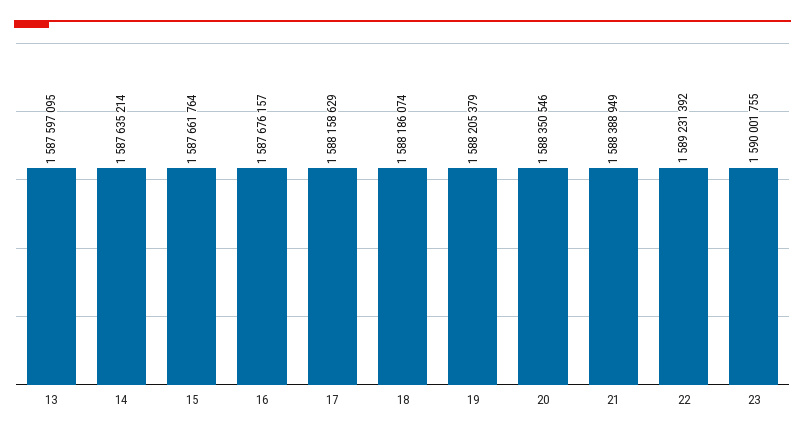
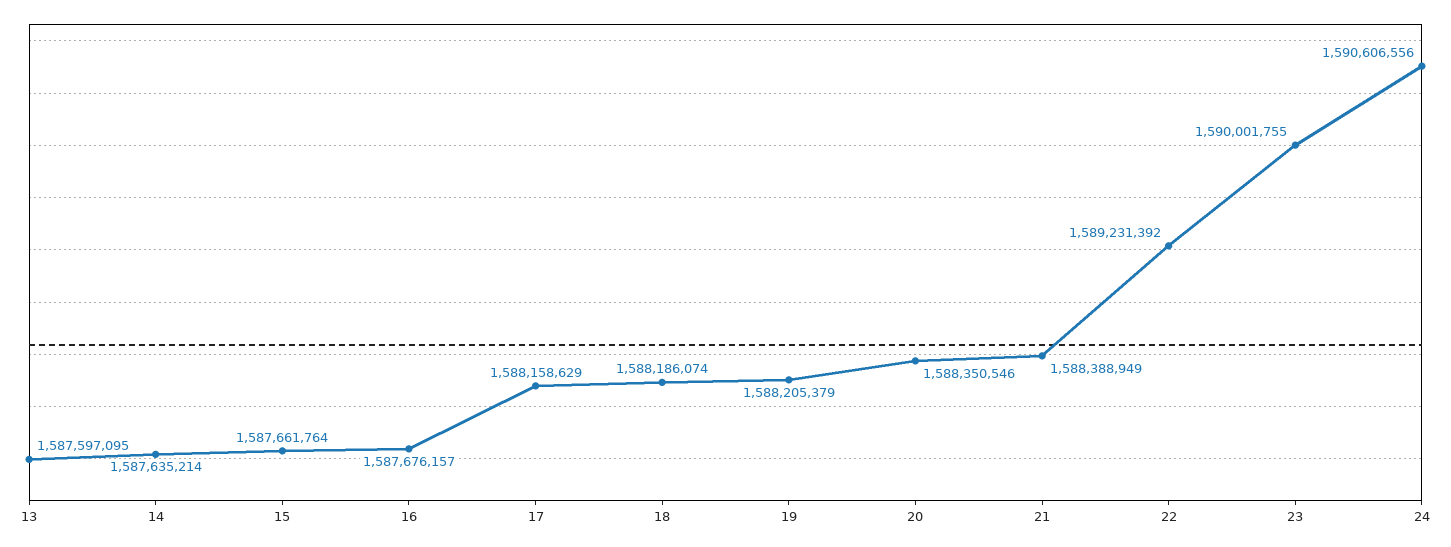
24: none -> 1590606556

